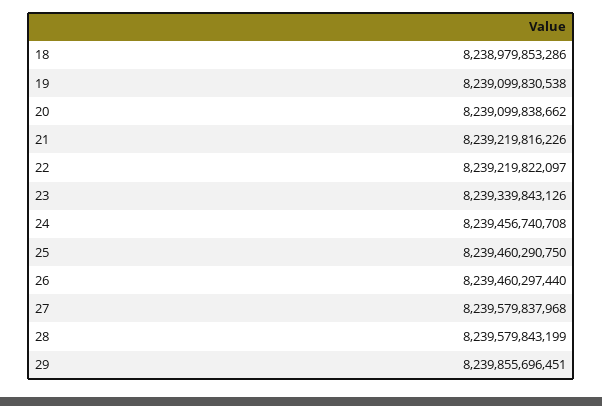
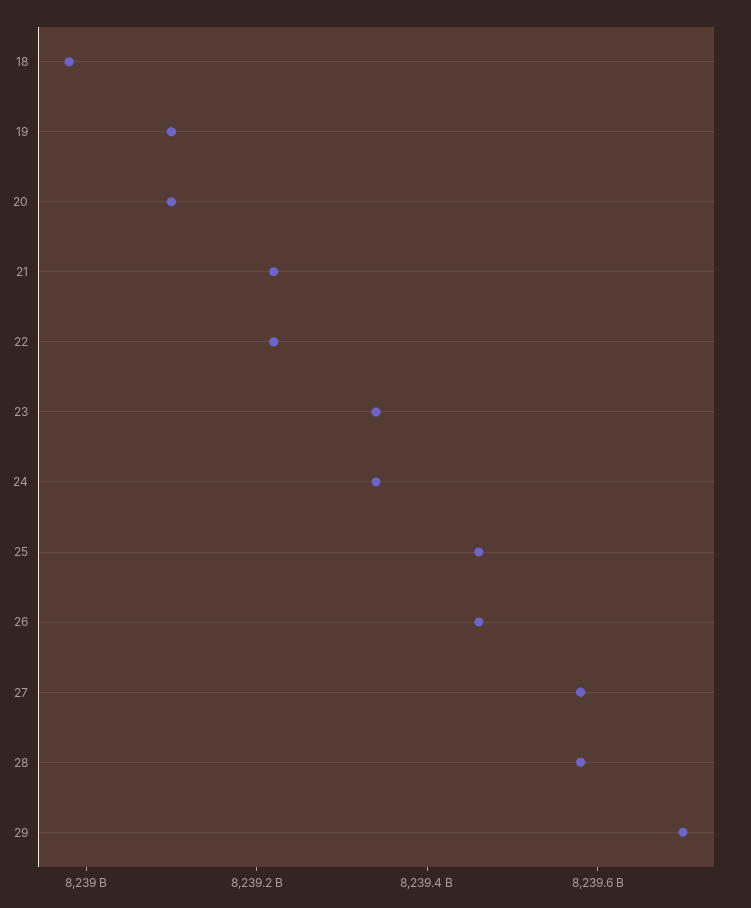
24: 8239456740708 -> 8239350000000
29: 8239855696451 -> 8239700000000

